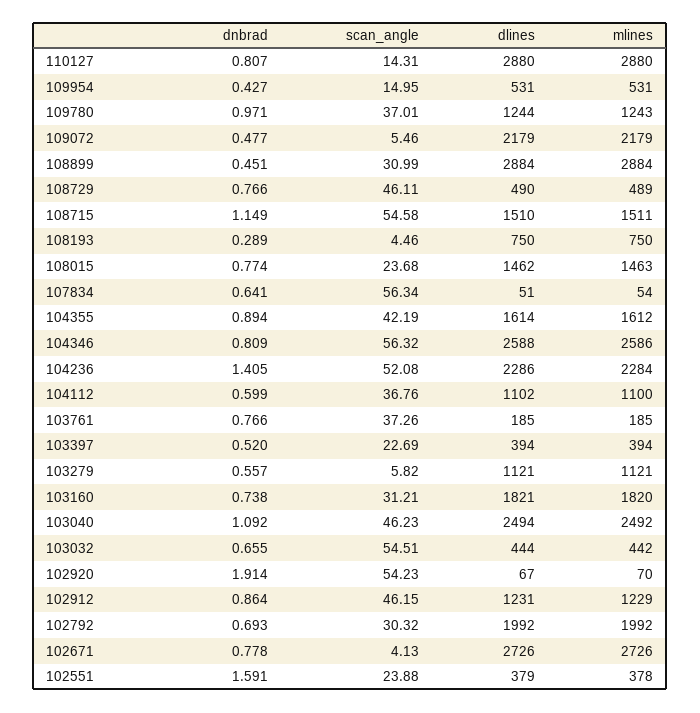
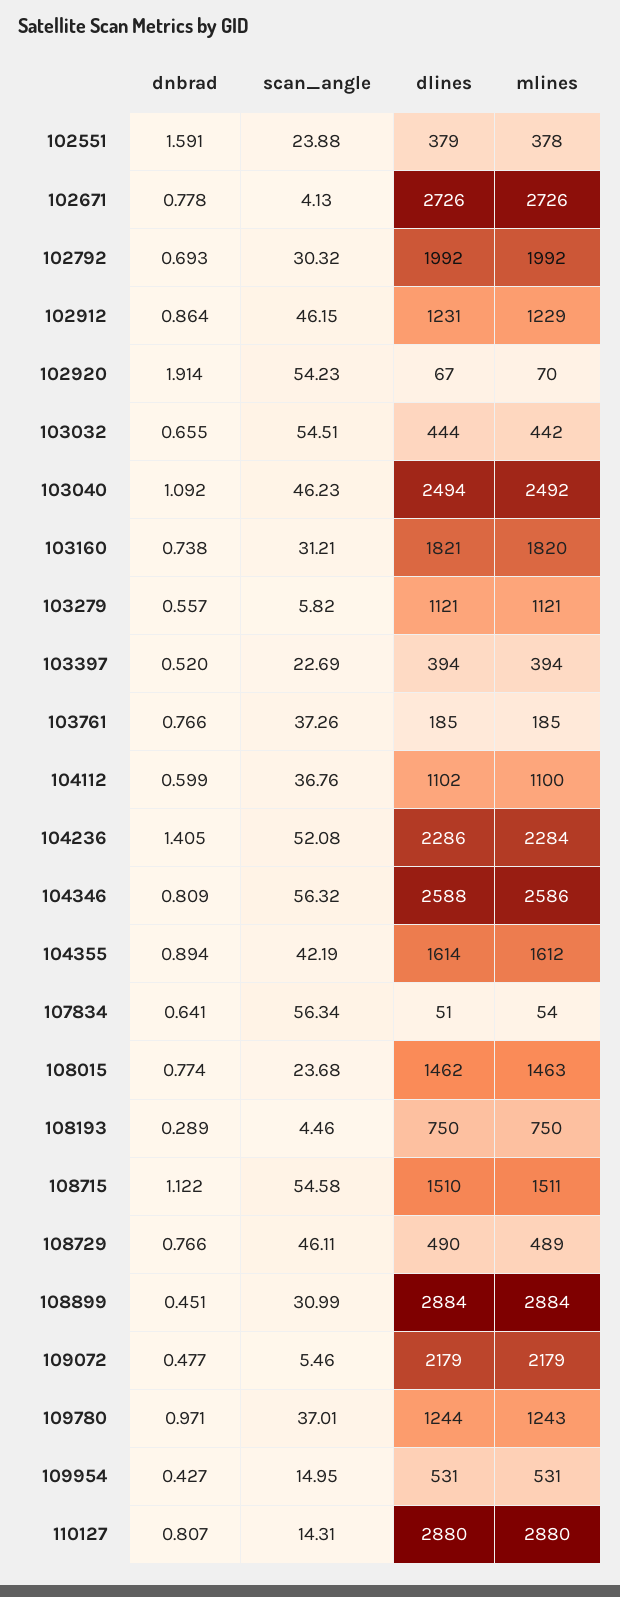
dnbrad, 108715: 1.149 -> 1.122

